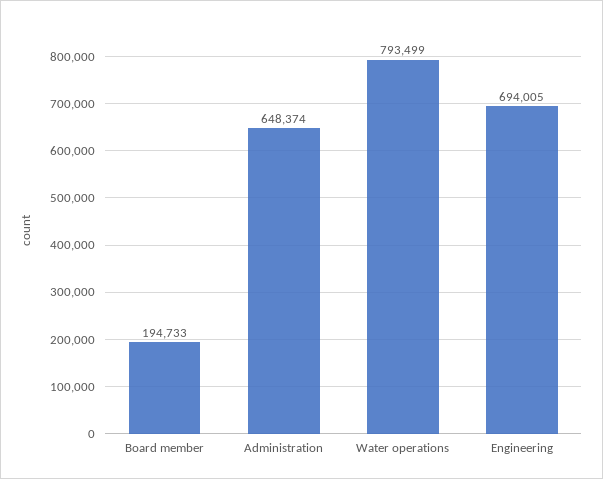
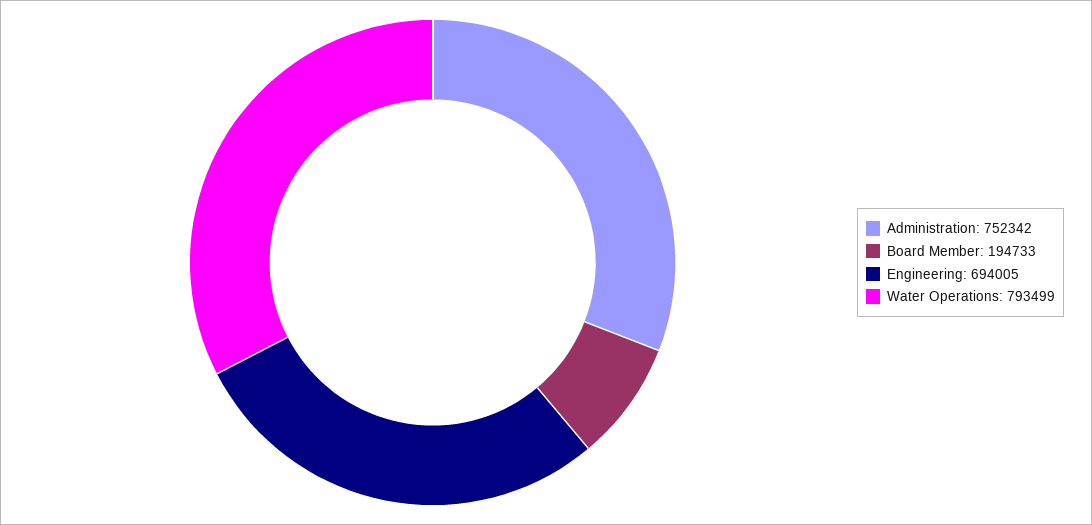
Administration: 648374 -> 752342

